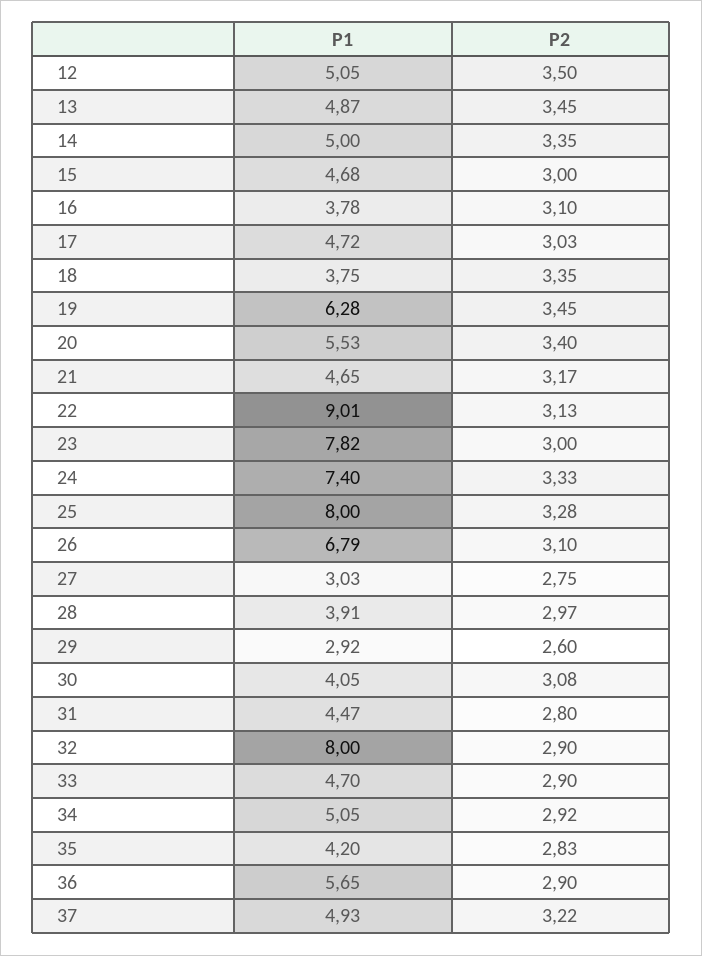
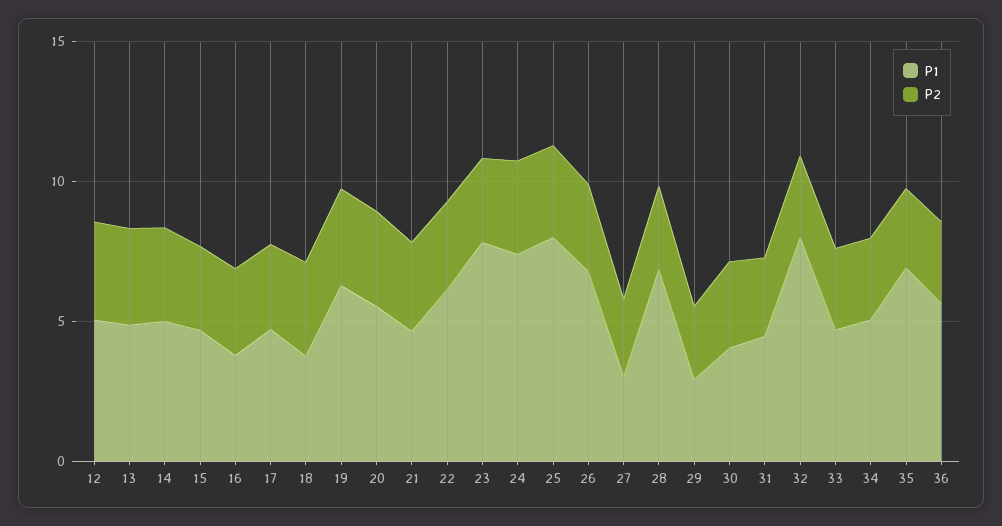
P1, 22: 9.01 -> 6
P1, 28: 3.91 -> 7
P1, 35: 4.2 -> 7
P1, 37: 4.93 -> none
P2, 37: 3.22 -> none

